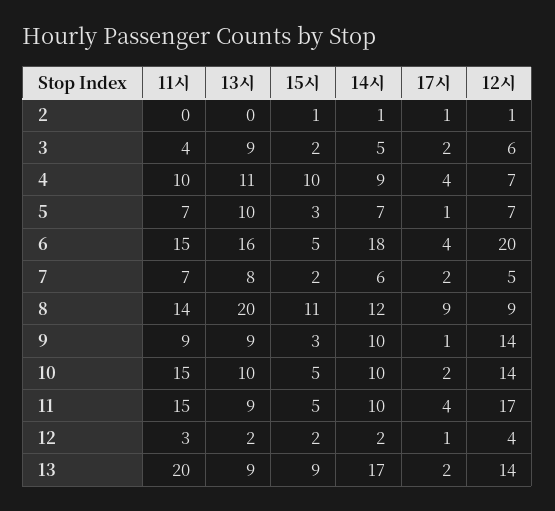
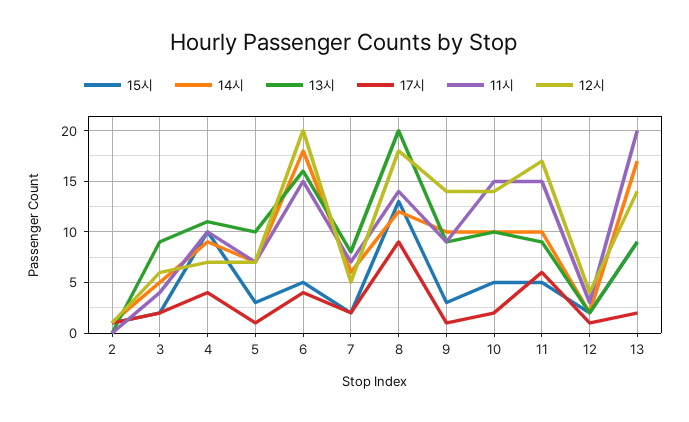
15시, 8: 11 -> 13
12시, 8: 9 -> 18
17시, 11: 4 -> 6

